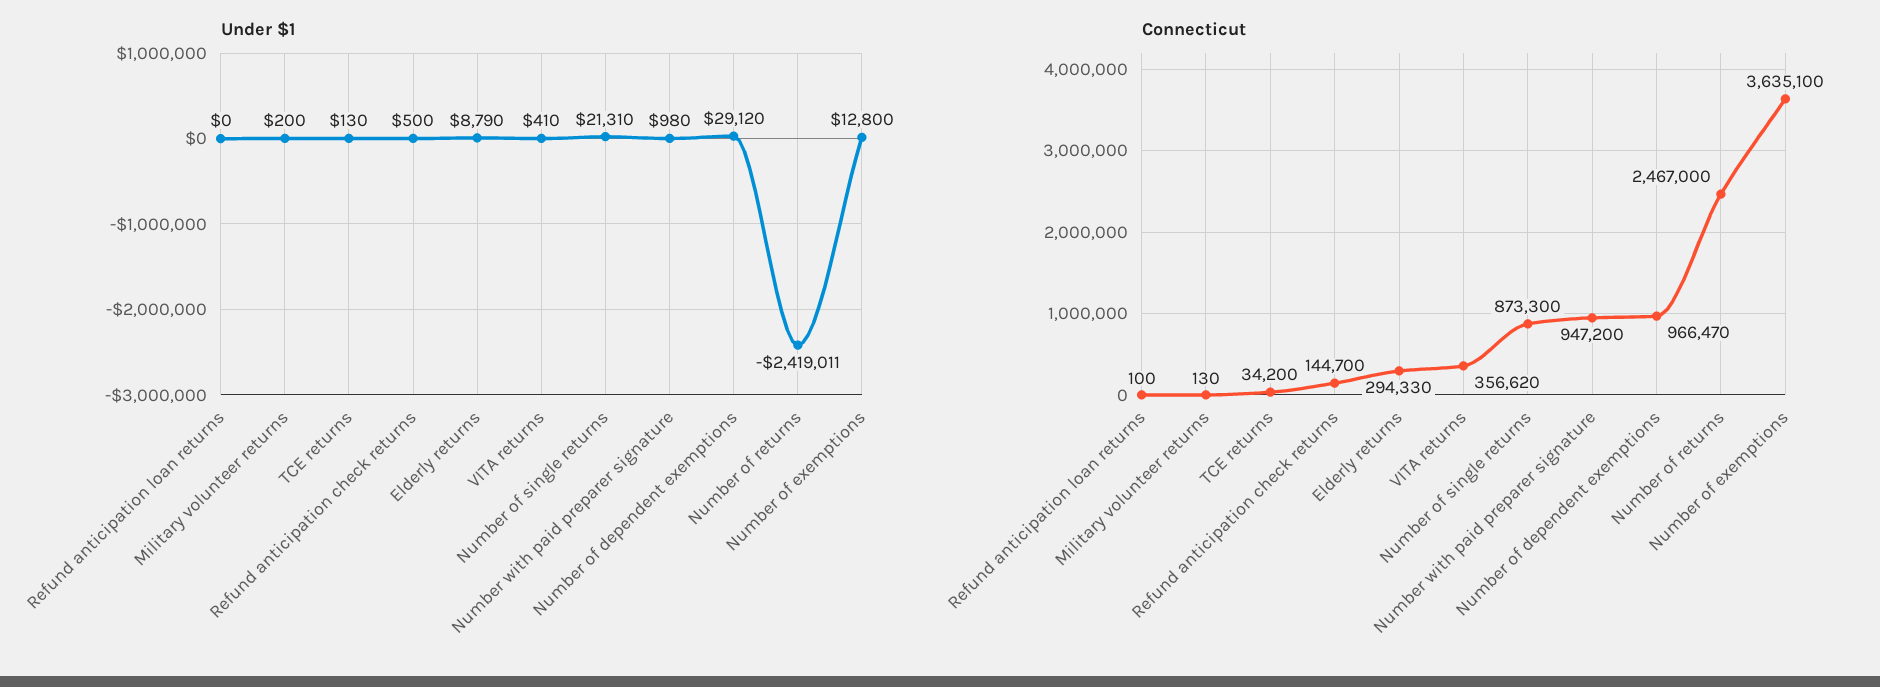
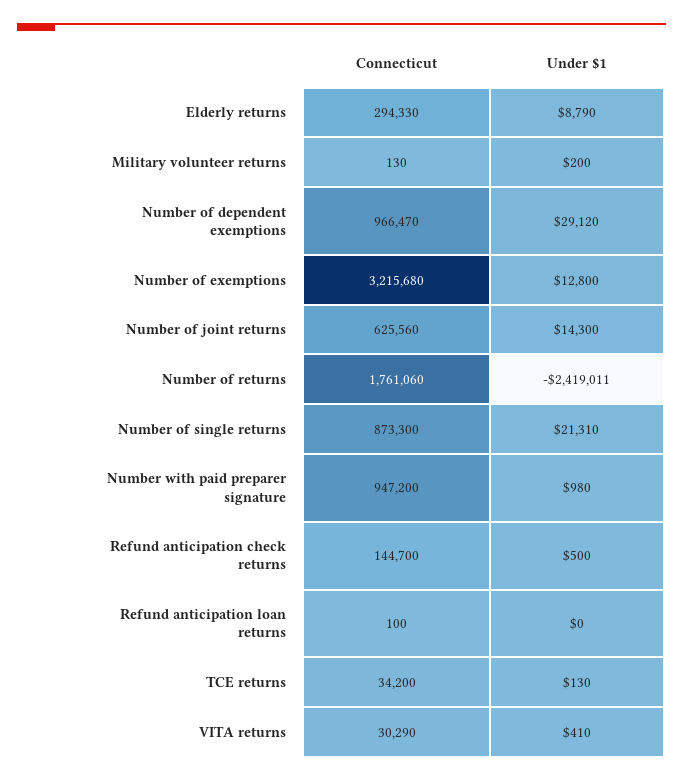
Connecticut, VITA returns: 356620 -> 30290
Connecticut, Number of returns: 2467000 -> 1761060
Connecticut, Number of exemptions: 3635100 -> 3215680
Connecticut, Number of joint returns: none -> 625560
Under $1, Number of joint returns: none -> 14300

